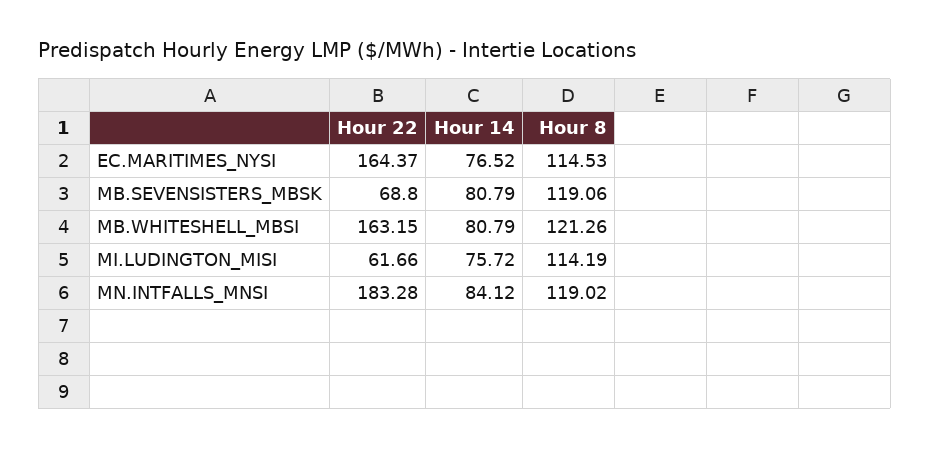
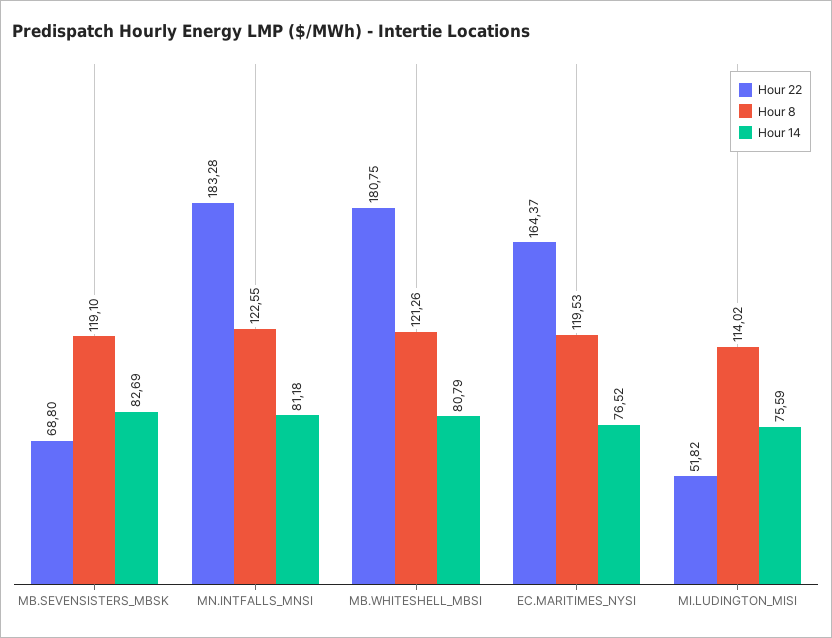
Hour 8, EC.MARITIMES_NYSI: 114.53 -> 119.53
Hour 14, MB.SEVENSISTERS_MBSK: 80.79 -> 82.69
Hour 8, MB.SEVENSISTERS_MBSK: 119.06 -> 119.1
Hour 22, MB.WHITESHELL_MBSI: 163.15 -> 180.75
Hour 22, MI.LUDINGTON_MISI: 61.66 -> 51.82
Hour 14, MI.LUDINGTON_MISI: 75.72 -> 75.59
Hour 8, MI.LUDINGTON_MISI: 114.19 -> 114.02
Hour 14, MN.INTFALLS_MNSI: 84.12 -> 81.18
Hour 8, MN.INTFALLS_MNSI: 119.02 -> 122.55

